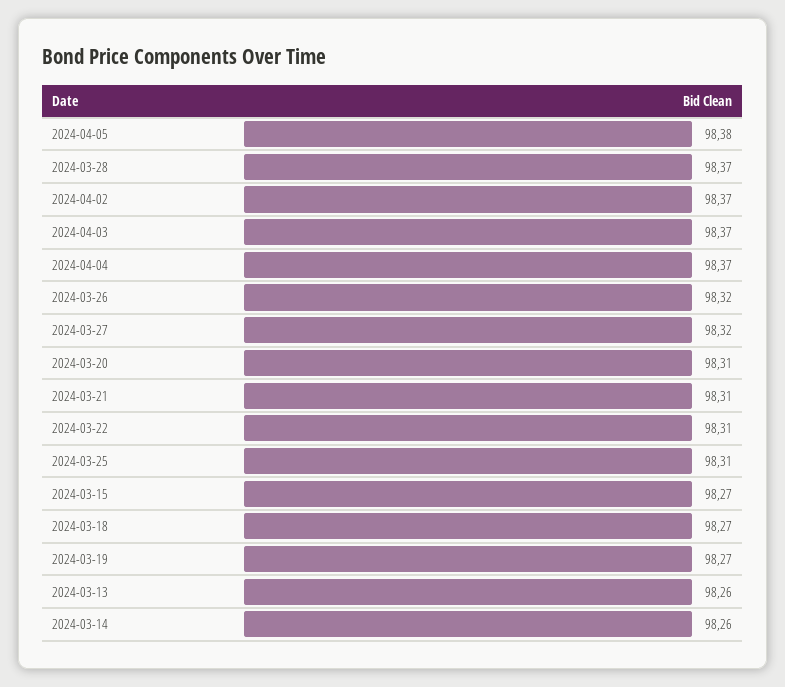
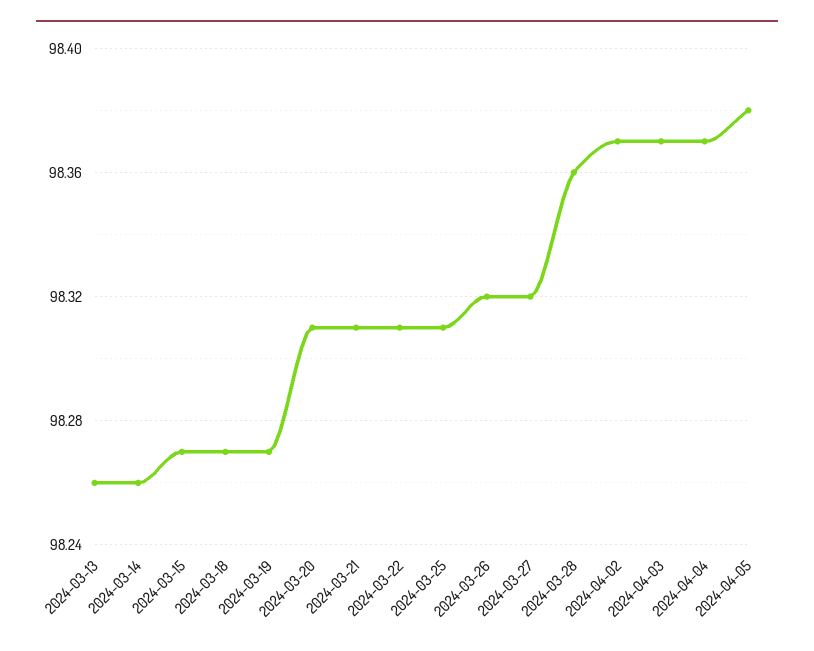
2024-03-28: 98.37 -> 98.36

